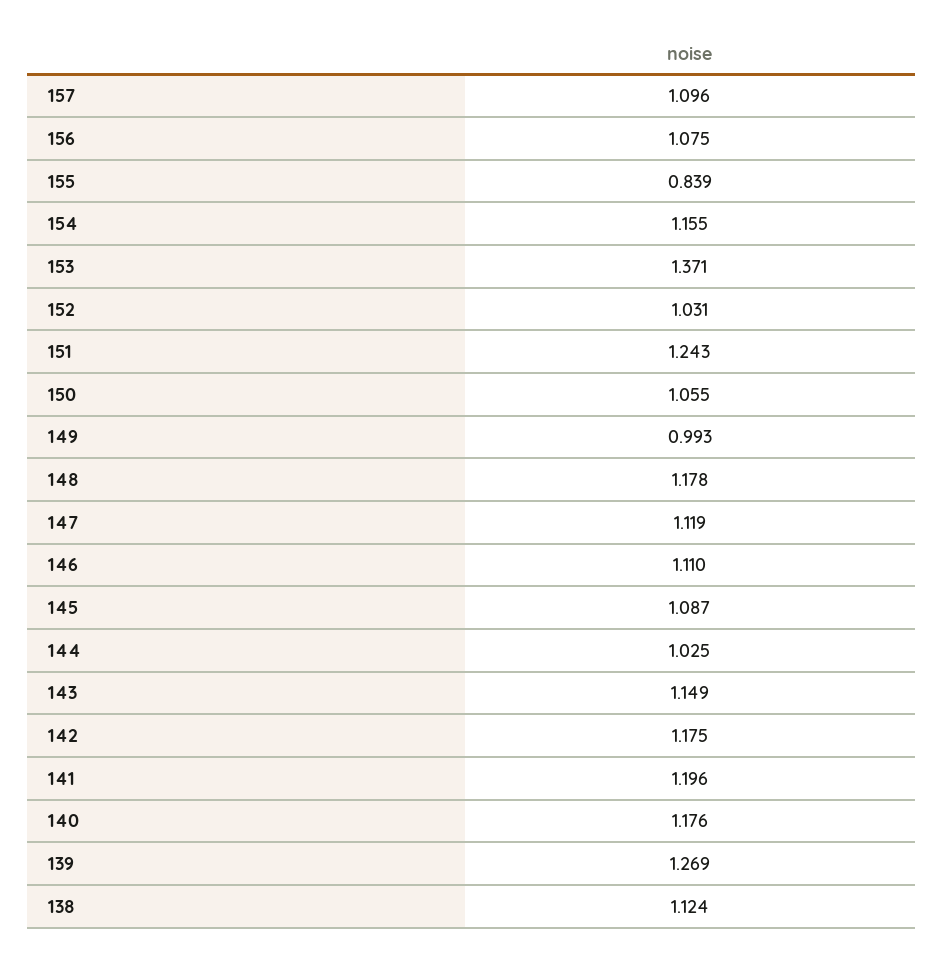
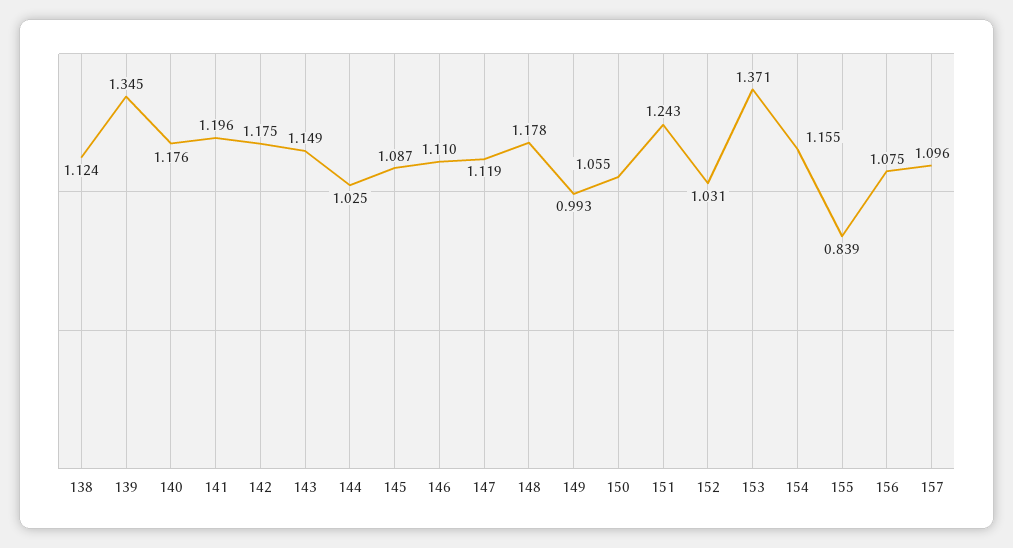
139: 1.269 -> 1.345

